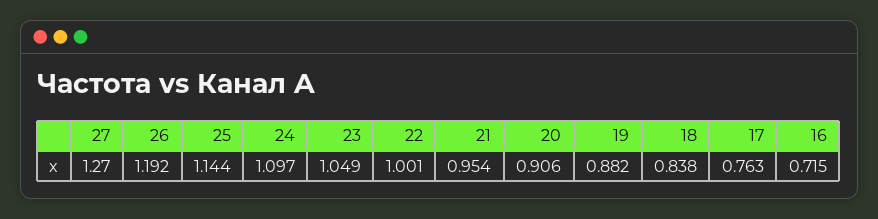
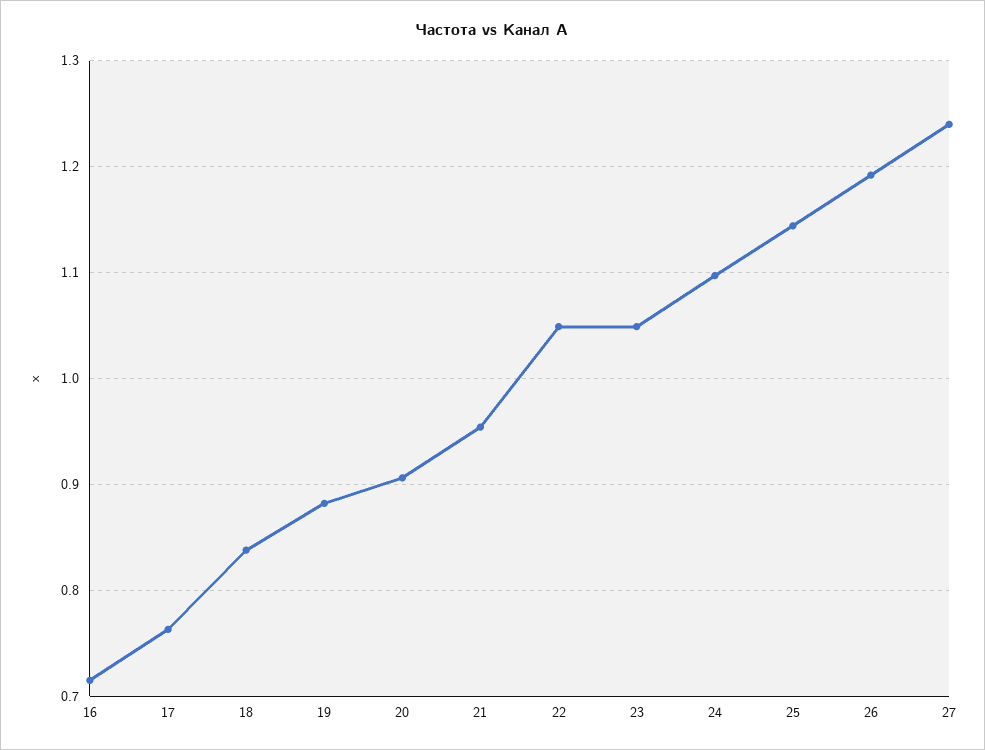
27: 1.27 -> 1.24
22: 1.001 -> 1.05

